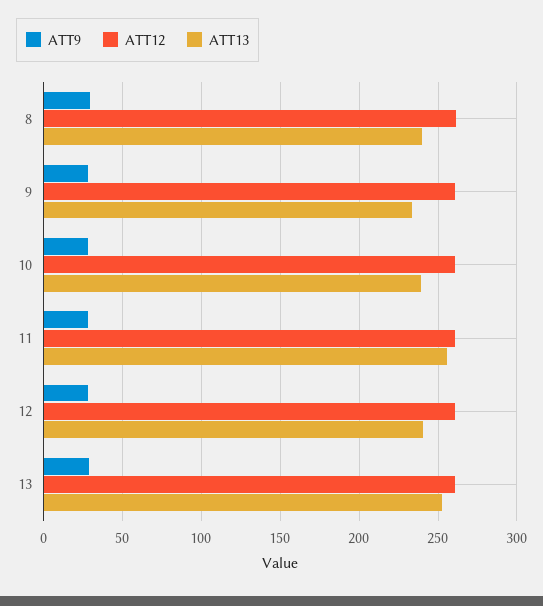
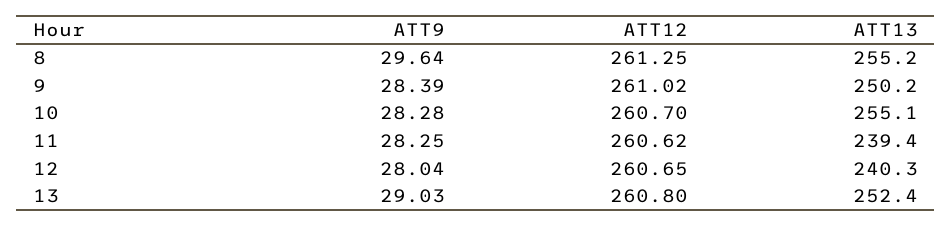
ATT13, 8: 240 -> 255.2
ATT13, 9: 235 -> 250.2
ATT13, 10: 240 -> 255.1
ATT13, 11: 255 -> 239.4

